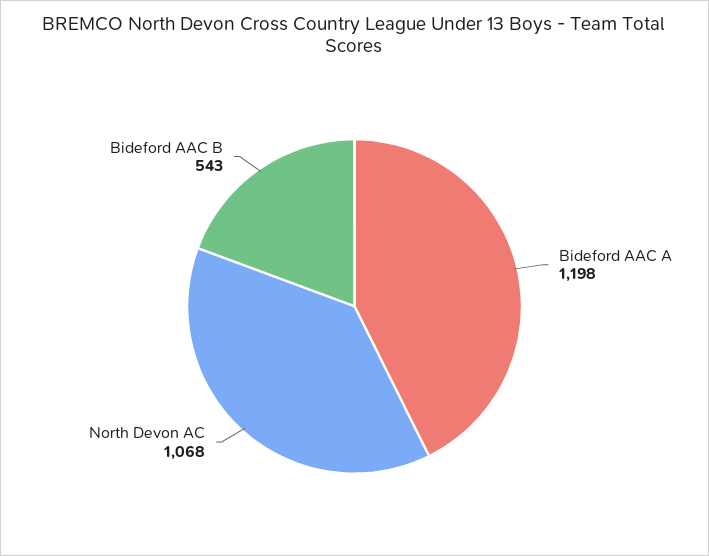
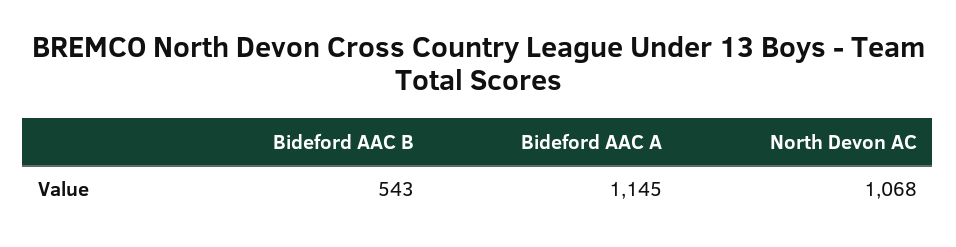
Bideford AAC A: 1198 -> 1145

